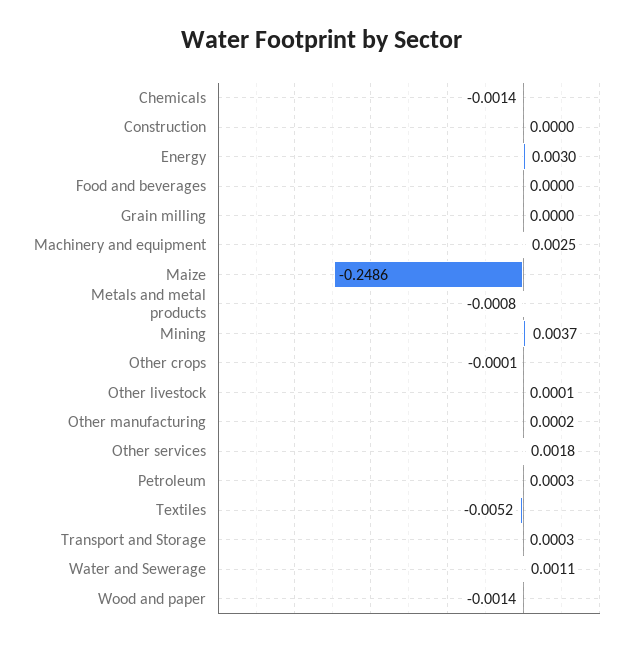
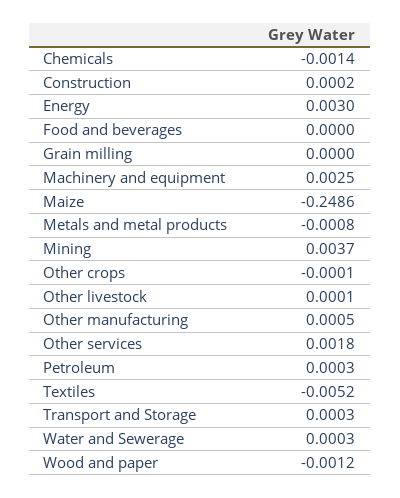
Construction: 0 -> 0.0002
Other manufacturing: 0.0002 -> 0.0005
Water and Sewerage: 0.0011 -> 0.0003
Wood and paper: -0.0014 -> -0.0012

